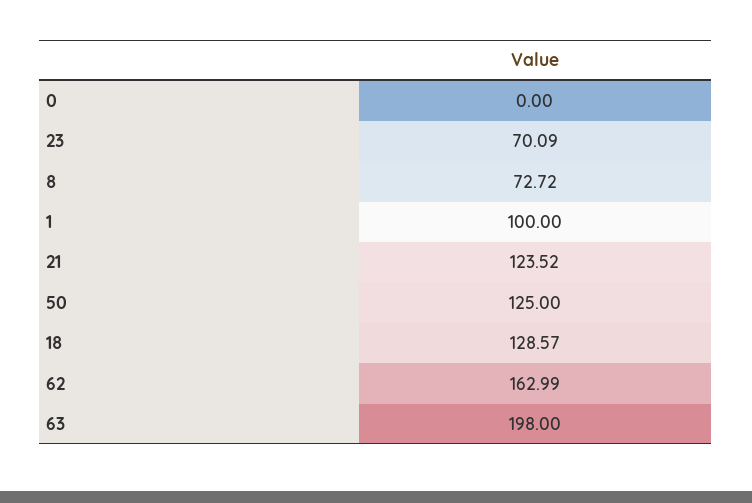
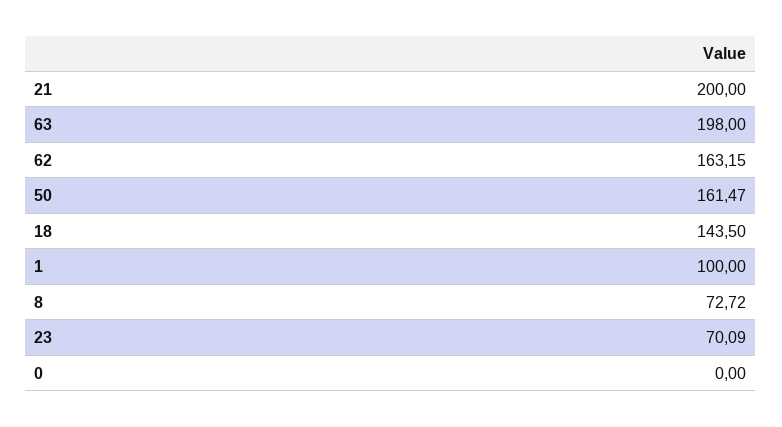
21: 123.52 -> 200
50: 125 -> 161.47
18: 128.57 -> 143.5
62: 162.99 -> 163.15

